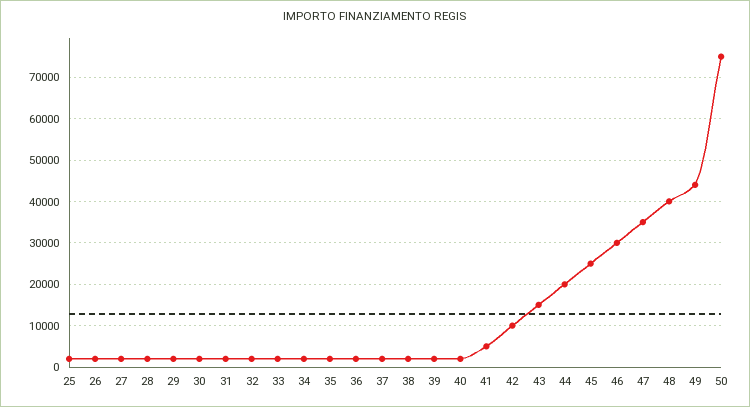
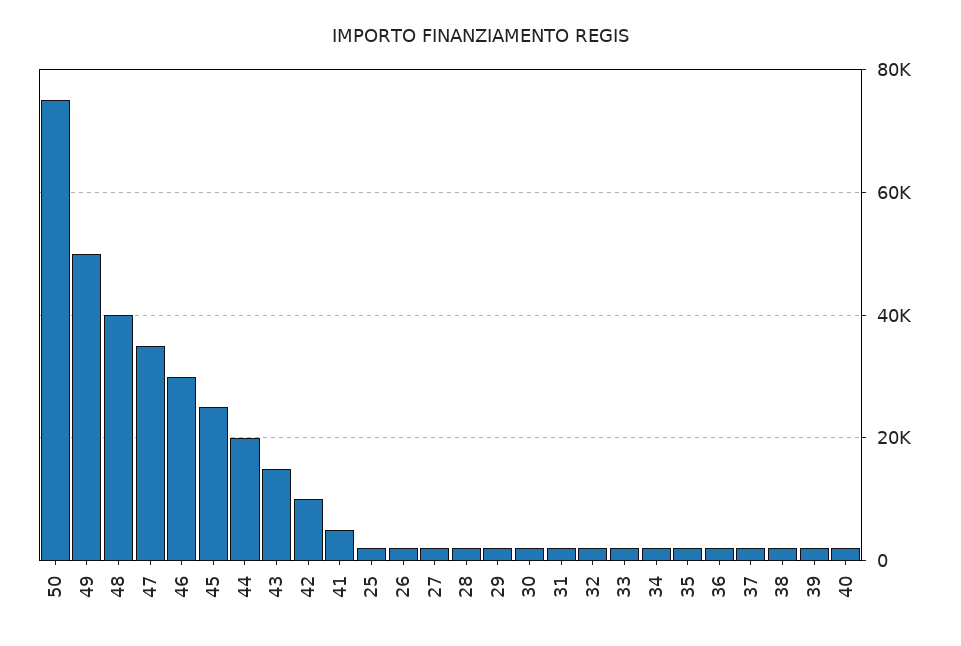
49: 44000 -> 50000

